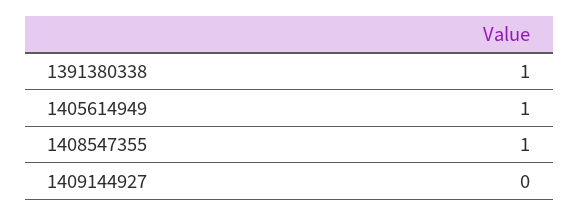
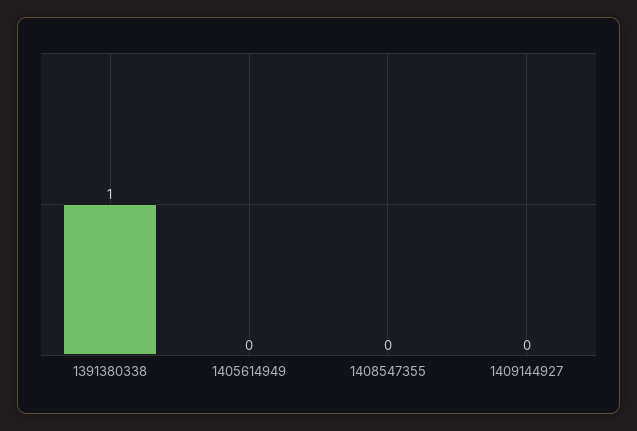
1405614949: 1 -> 0
1408547355: 1 -> 0

